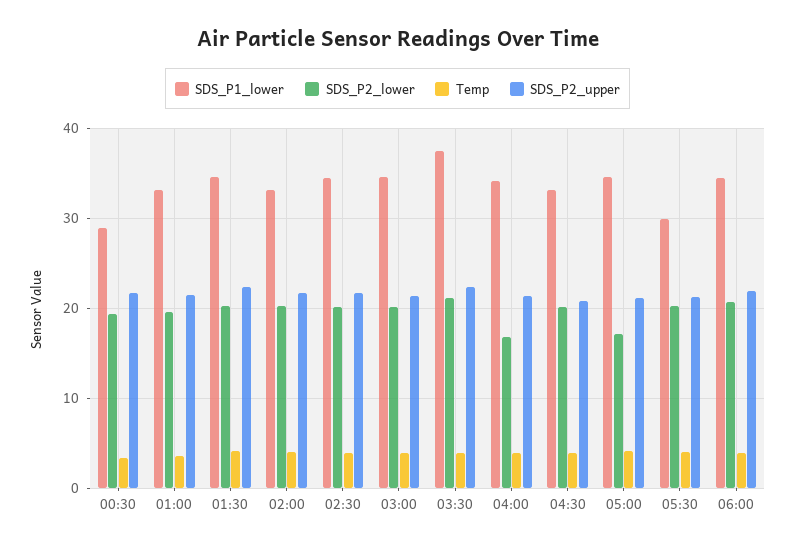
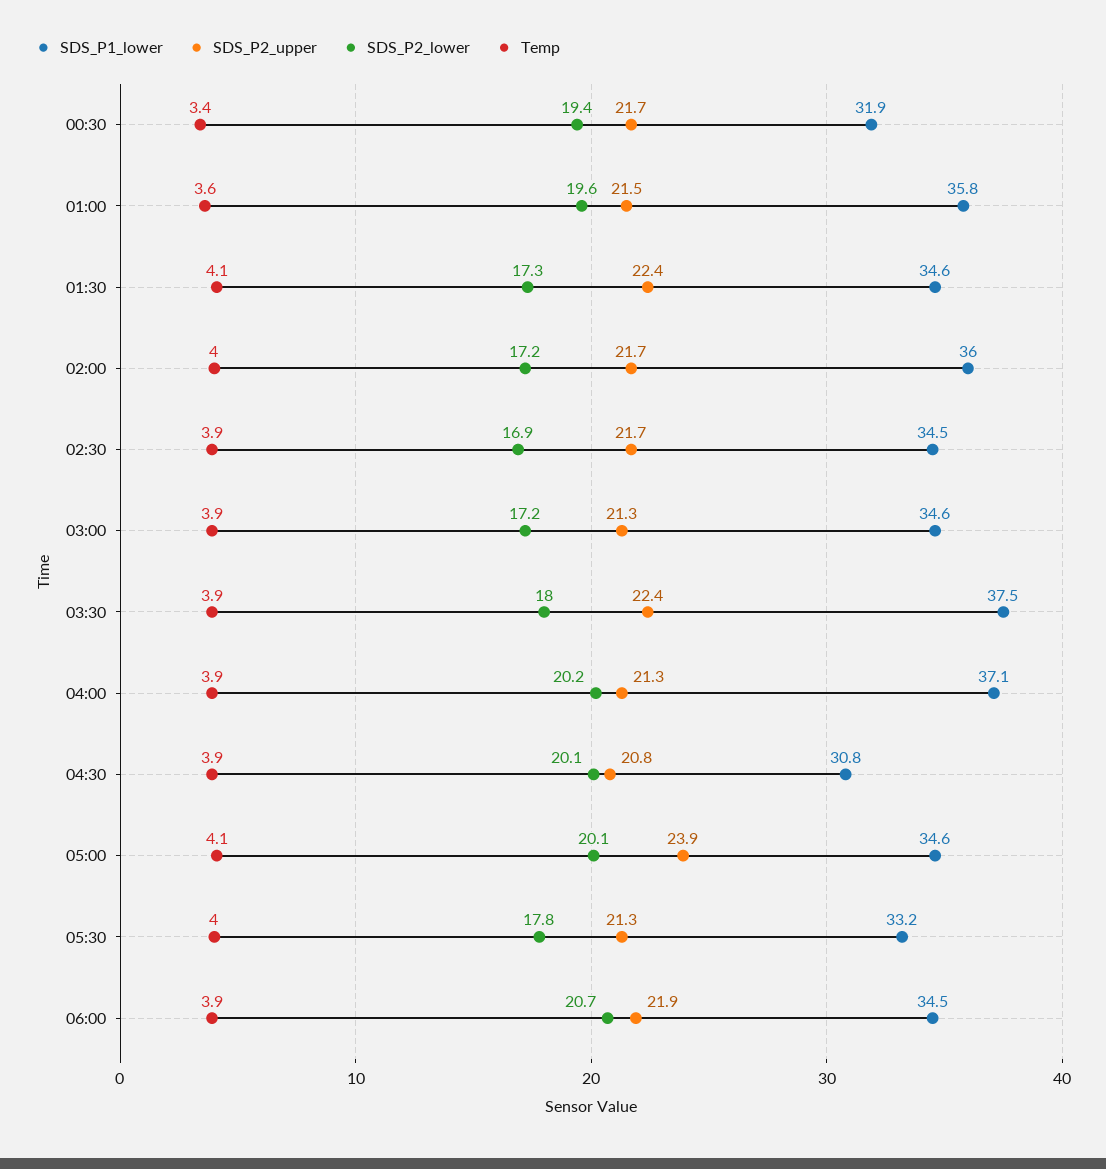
SDS_P1_lower, 00:30: 29 -> 31.9
SDS_P1_lower, 01:00: 33 -> 35.8
SDS_P2_lower, 01:30: 20 -> 17.3
SDS_P1_lower, 02:00: 33 -> 36
SDS_P2_lower, 02:00: 20 -> 17.2
SDS_P2_lower, 02:30: 20 -> 16.9
SDS_P2_lower, 03:00: 20 -> 17.2
SDS_P2_lower, 03:30: 21 -> 18
SDS_P1_lower, 04:00: 34 -> 37.1
SDS_P2_lower, 04:00: 17 -> 20.2
SDS_P1_lower, 04:30: 33 -> 30.8
SDS_P2_lower, 05:00: 17 -> 20.1
SDS_P2_upper, 05:00: 21 -> 23.9
SDS_P1_lower, 05:30: 30 -> 33.2
SDS_P2_lower, 05:30: 20 -> 17.8

